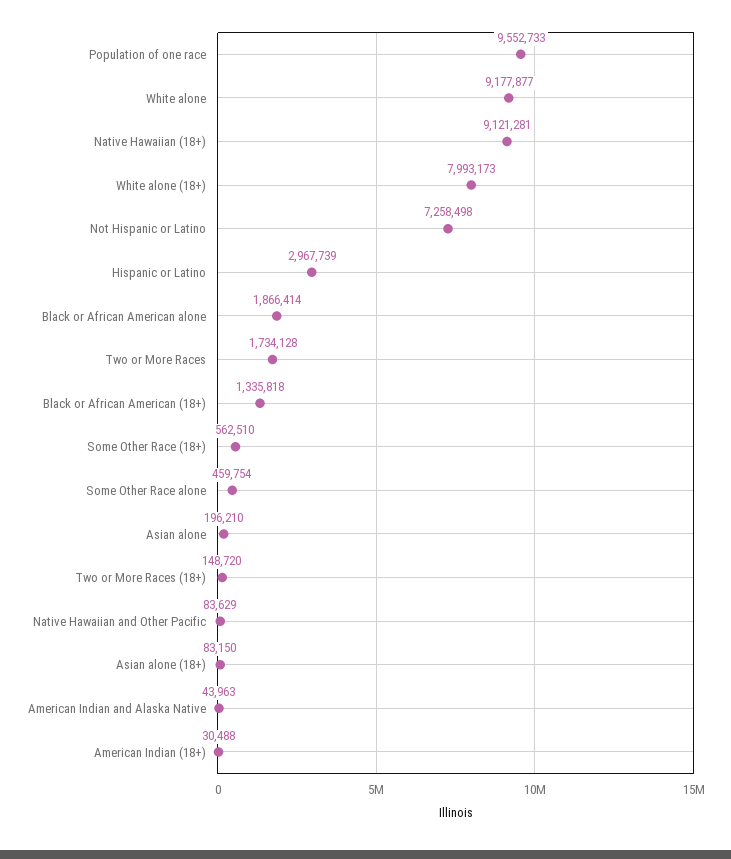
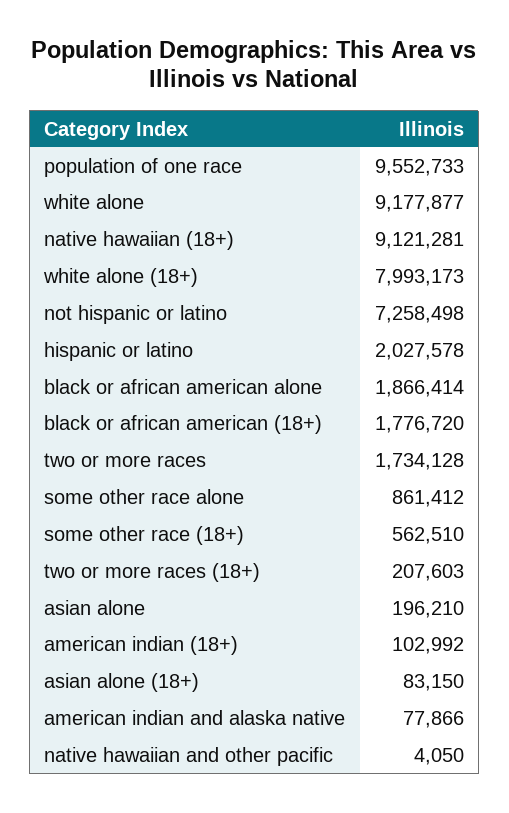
Hispanic or Latino: 2967739 -> 2027578
Black or African American (18+): 1335818 -> 1776720
Some Other Race alone: 459754 -> 861412
Two or More Races (18+): 148720 -> 207603
Native Hawaiian and Other Pacific: 83629 -> 4050
American Indian and Alaska Native: 43963 -> 77866
American Indian (18+): 30488 -> 102992

